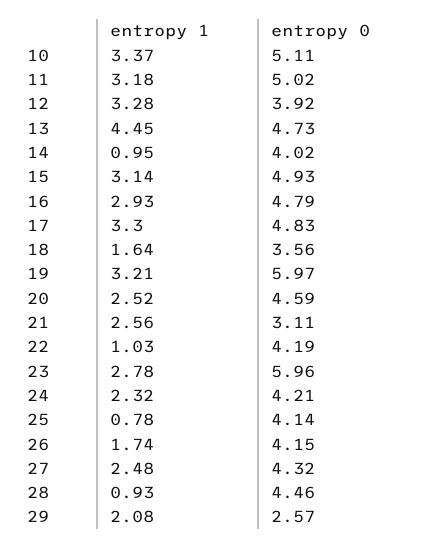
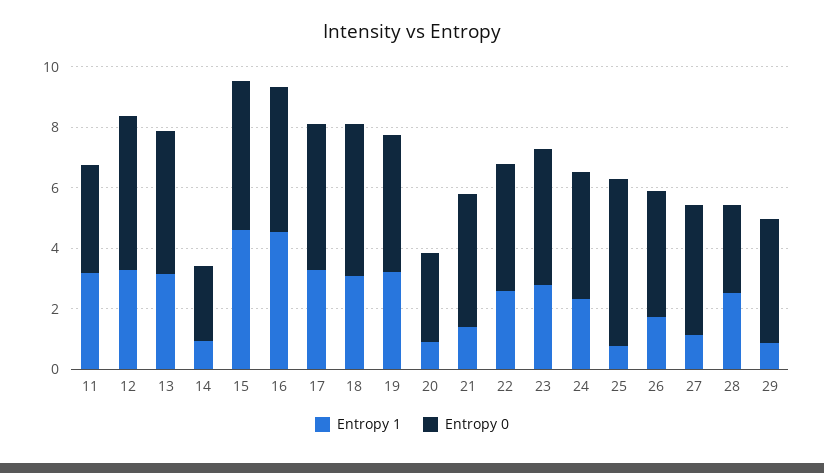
entropy 1, 10: 3.37 -> none
entropy 0, 10: 5.11 -> none
entropy 0, 11: 5.02 -> 3.5
entropy 0, 12: 3.92 -> 5
entropy 1, 13: 4.45 -> 3
entropy 0, 14: 4.02 -> 2.5
entropy 1, 15: 3.14 -> 4.5
entropy 1, 16: 2.93 -> 4.5
entropy 1, 18: 1.64 -> 3
entropy 0, 18: 3.56 -> 5
entropy 0, 19: 5.97 -> 4.5
entropy 1, 20: 2.52 -> 1
entropy 0, 20: 4.59 -> 3
entropy 1, 21: 2.56 -> 1.5
entropy 0, 21: 3.11 -> 4.5
entropy 1, 22: 1.03 -> 2.5
entropy 0, 23: 5.96 -> 4.5
entropy 0, 25: 4.14 -> 5.5
entropy 1, 27: 2.48 -> 1
entropy 1, 28: 0.93 -> 2.5
entropy 0, 28: 4.46 -> 3
entropy 1, 29: 2.08 -> 1
entropy 0, 29: 2.57 -> 4

